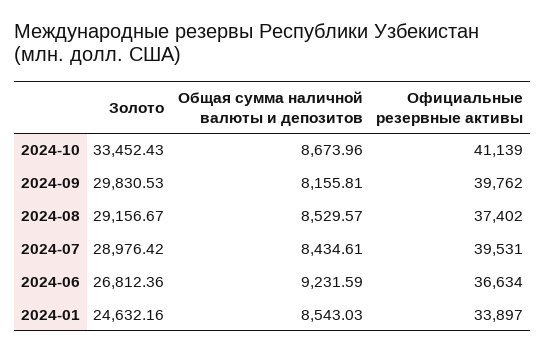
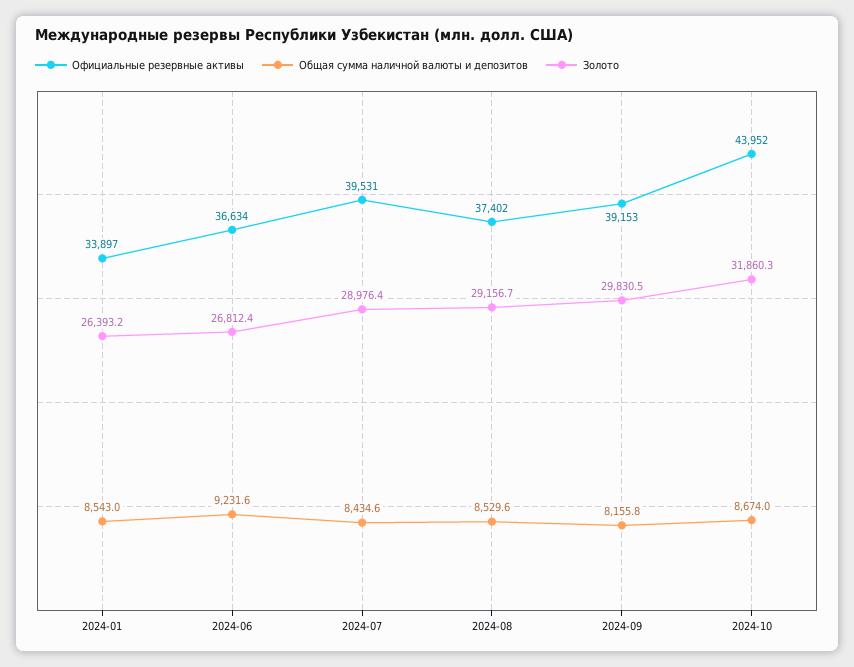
Золото, 2024-10: 33452.43 -> 31860.3
Официальные резервные активы, 2024-10: 41139 -> 43952
Официальные резервные активы, 2024-09: 39762 -> 39153
Золото, 2024-01: 24632.16 -> 26393.2

